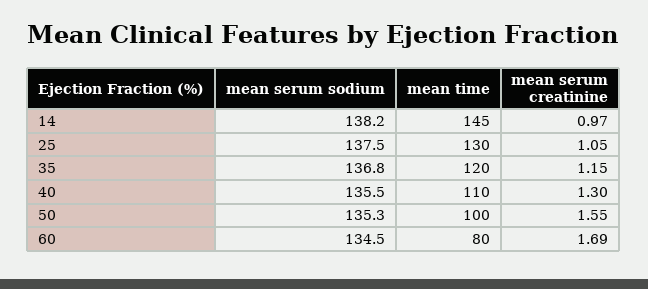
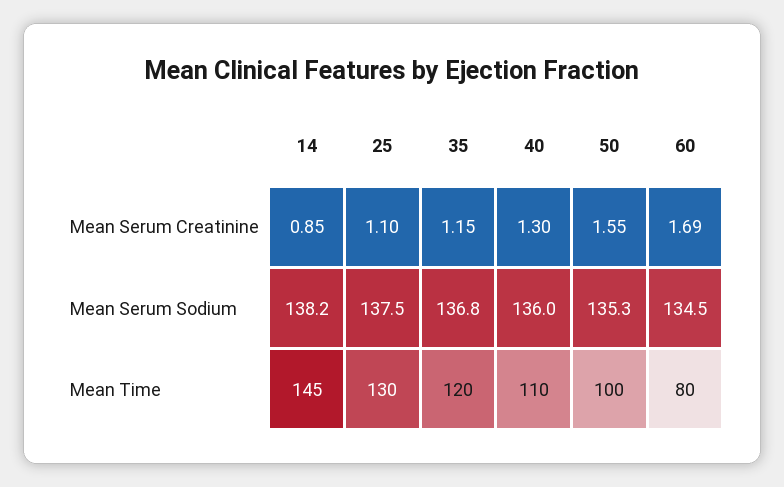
mean serum creatinine, 14: 0.97 -> 0.85
mean serum creatinine, 25: 1.05 -> 1.1
mean serum sodium, 40: 135.5 -> 136

